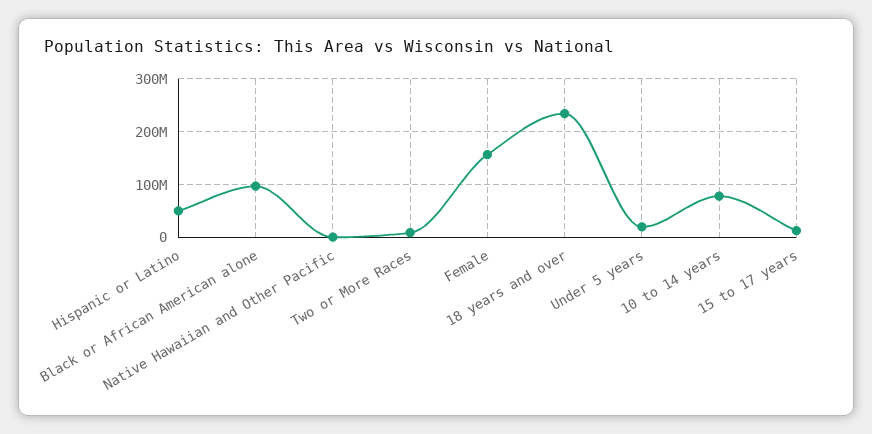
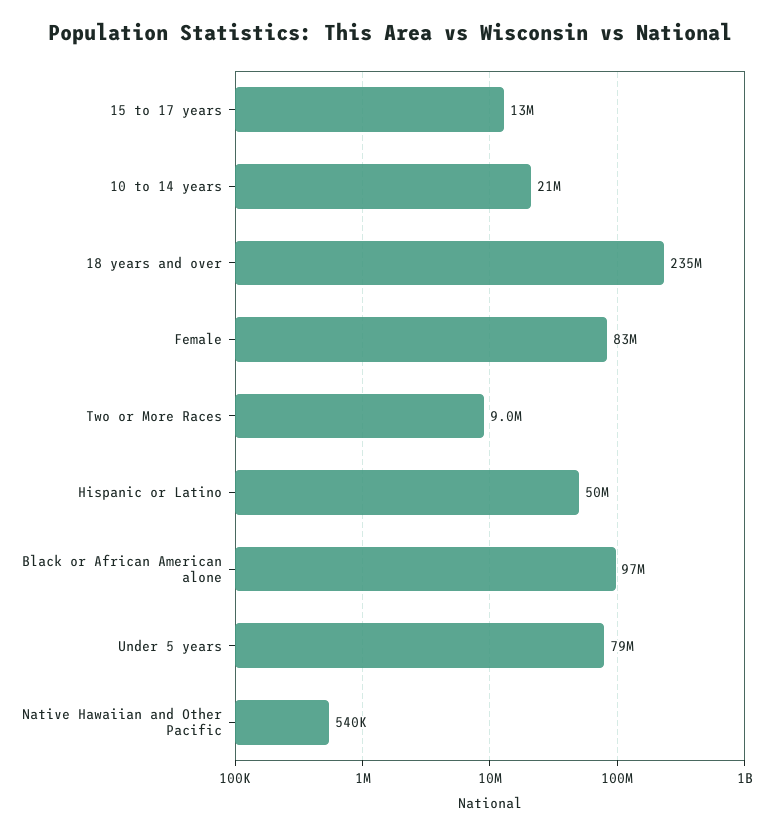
Female: 160000000 -> 83000000
Under 5 years: 20000000 -> 79000000
10 to 14 years: 80000000 -> 21000000

